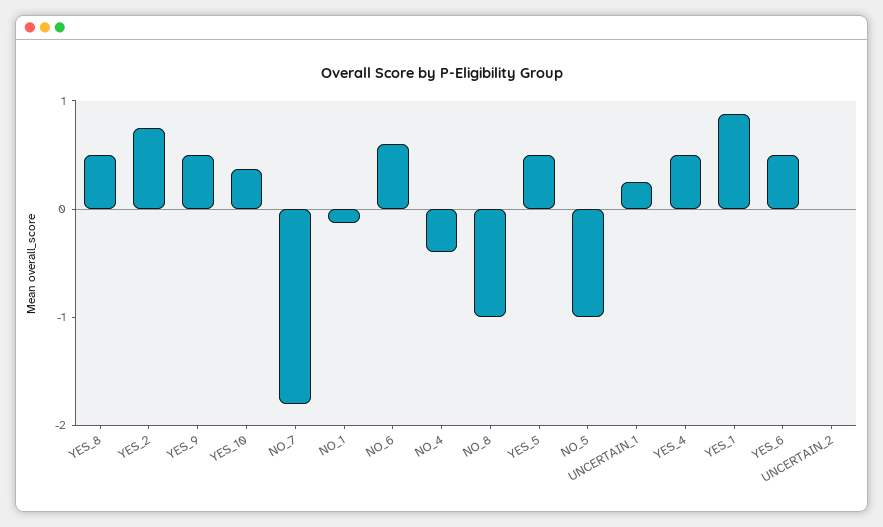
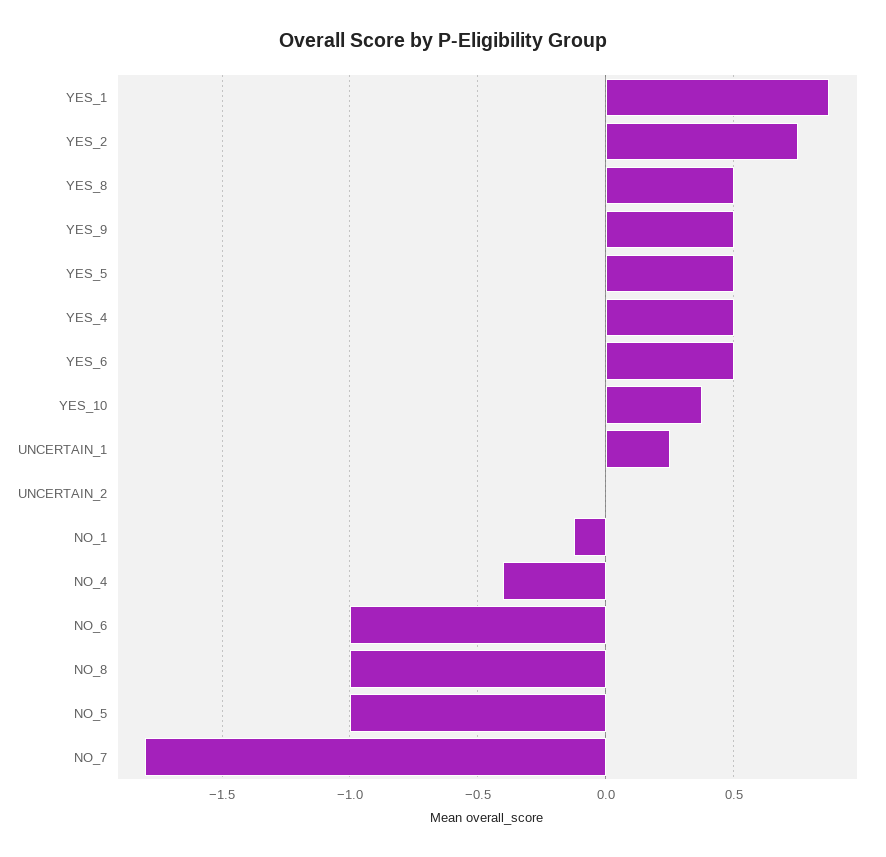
NO_6: 0.6 -> -1

